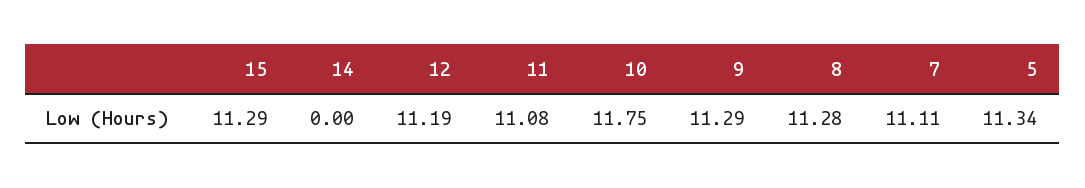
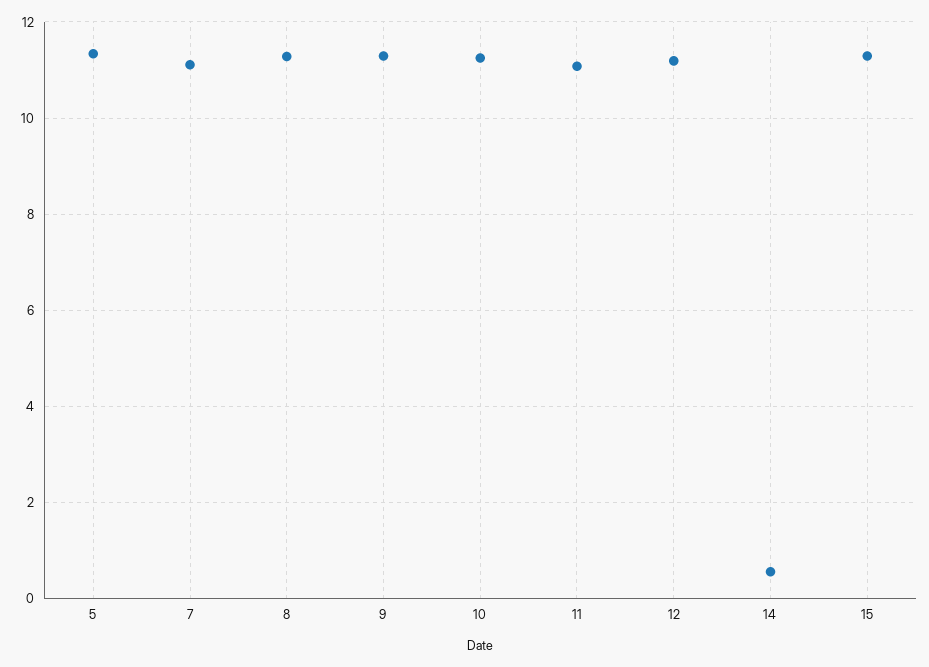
14: 0 -> 0.6
10: 11.75 -> 11.2

